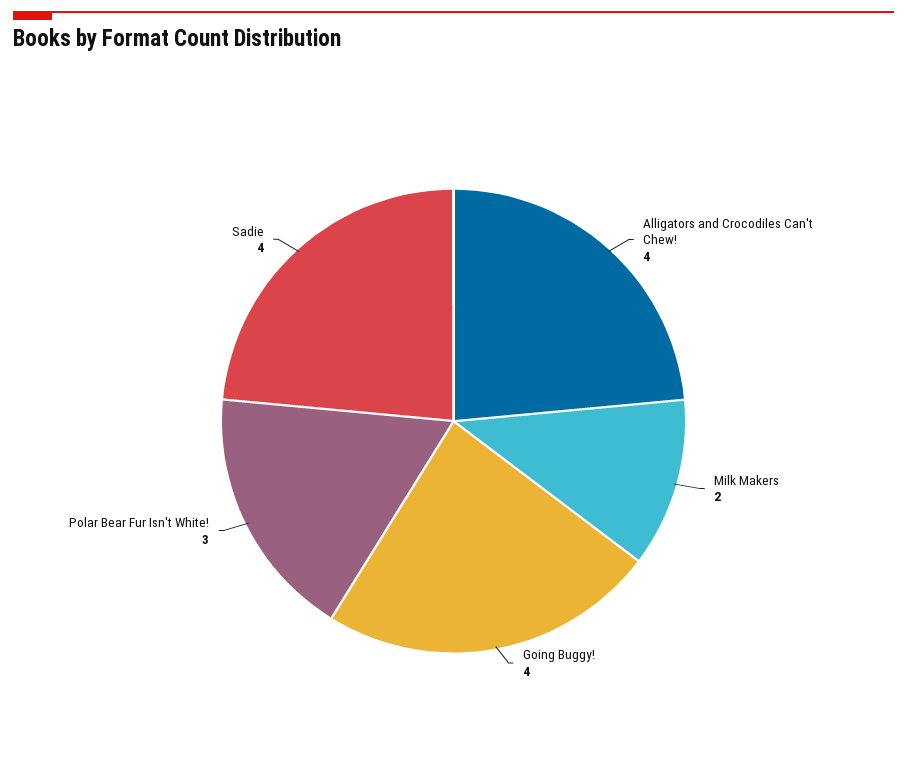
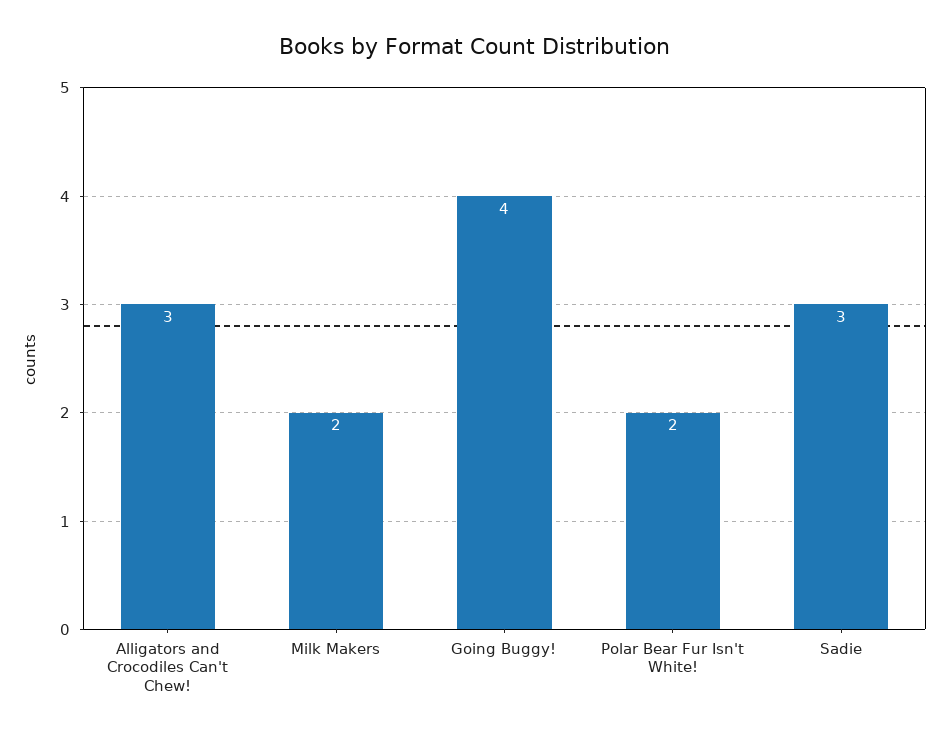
Alligators and Crocodiles Can't Chew!: 4 -> 3
Polar Bear Fur Isn't White!: 3 -> 2
Sadie: 4 -> 3

